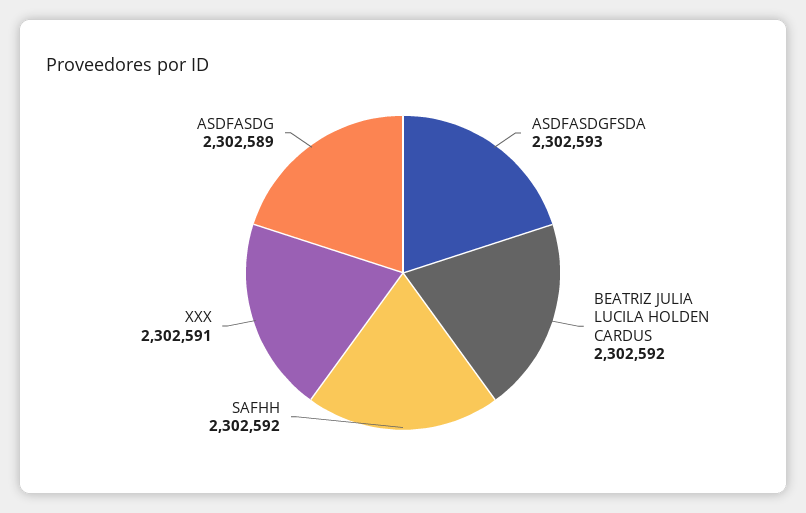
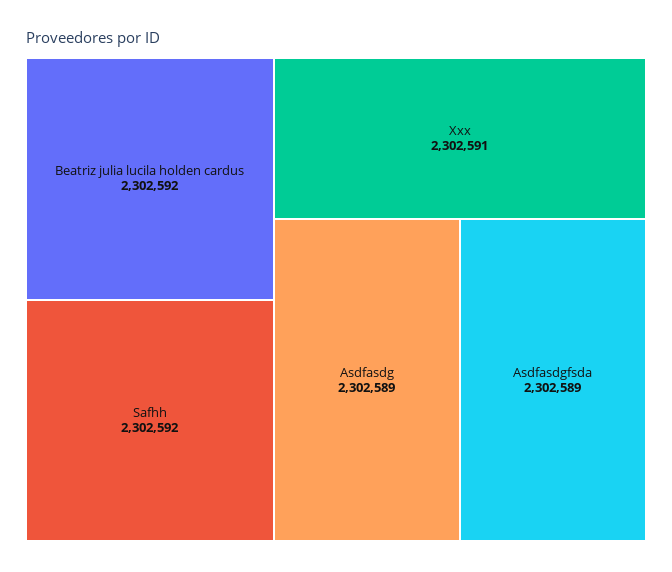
ASDFASDGFSDA: 2302593 -> 2302589

